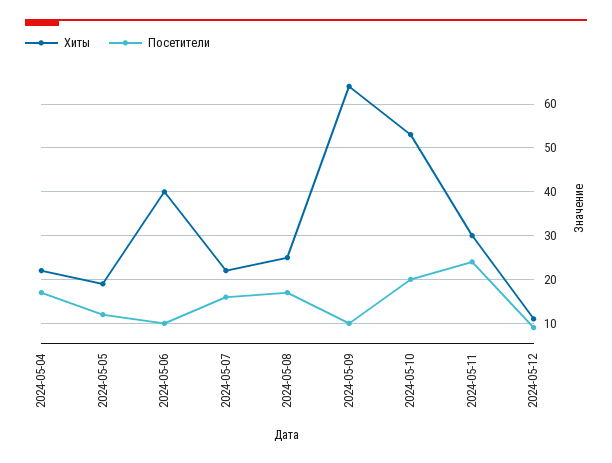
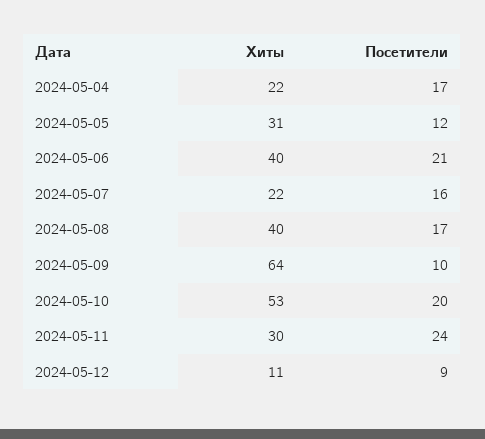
Хиты, 2024-05-05: 20 -> 31
Посетители, 2024-05-06: 10 -> 21
Хиты, 2024-05-08: 25 -> 40

